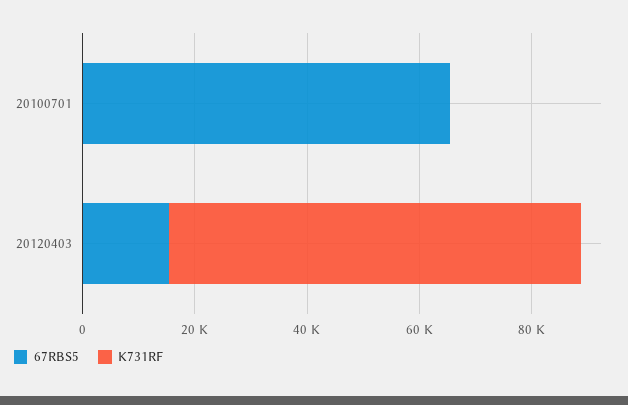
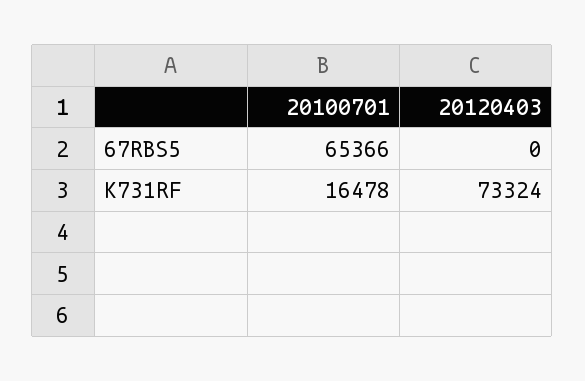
K731RF, 20100701: 0 -> 16478
67RBS5, 20120403: 15000 -> 0

